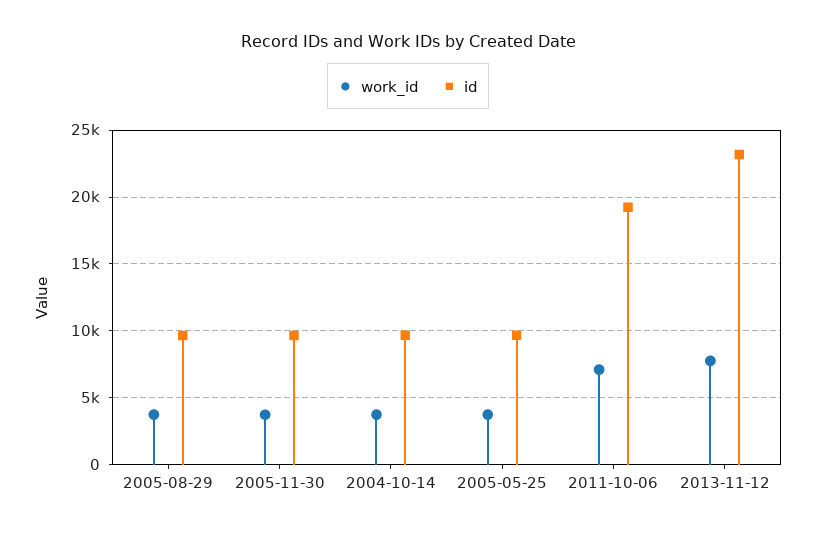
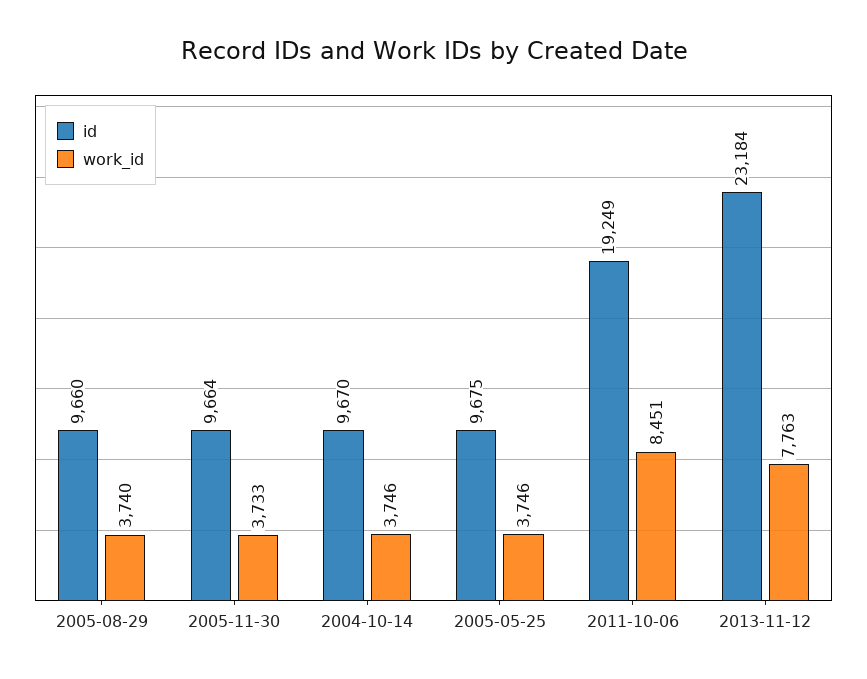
work_id, 2011-10-06: 7000 -> 8451

